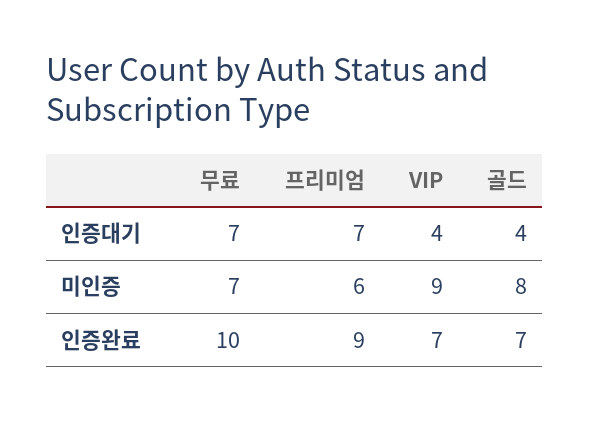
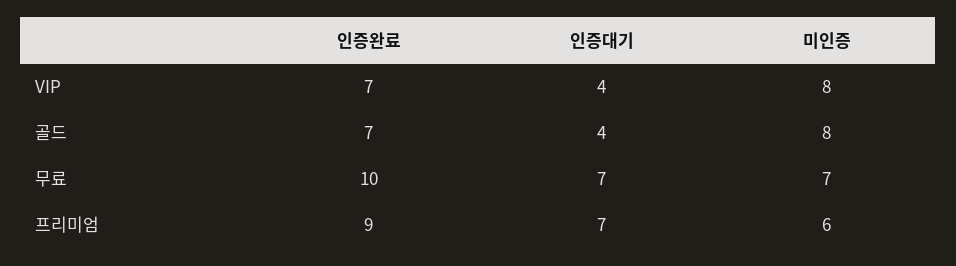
VIP, 미인증: 9 -> 8

